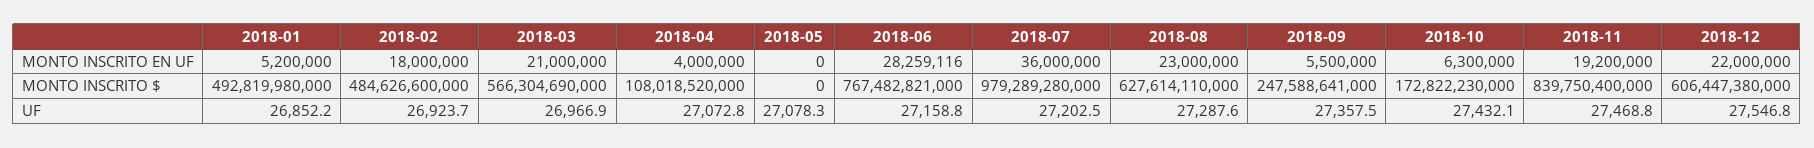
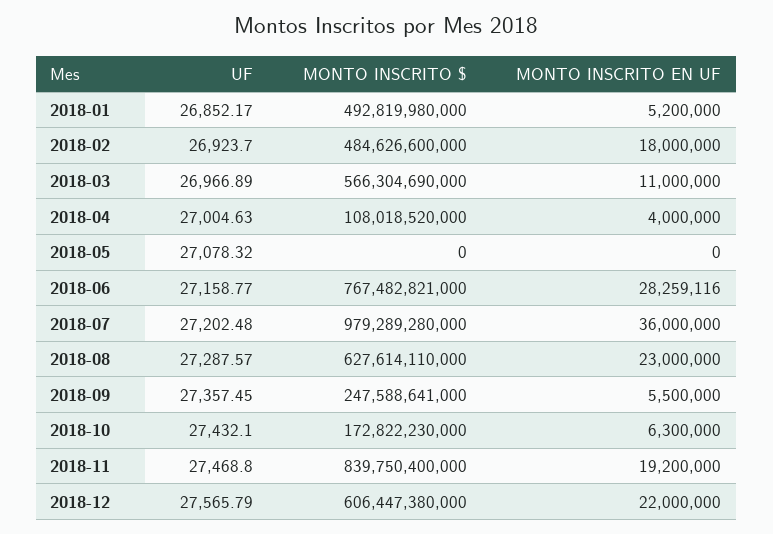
2018-03, MONTO INSCRITO EN UF: 21000000 -> 11000000
2018-04, UF: 27072.8 -> 27004.63
2018-12, UF: 27546.8 -> 27565.79

